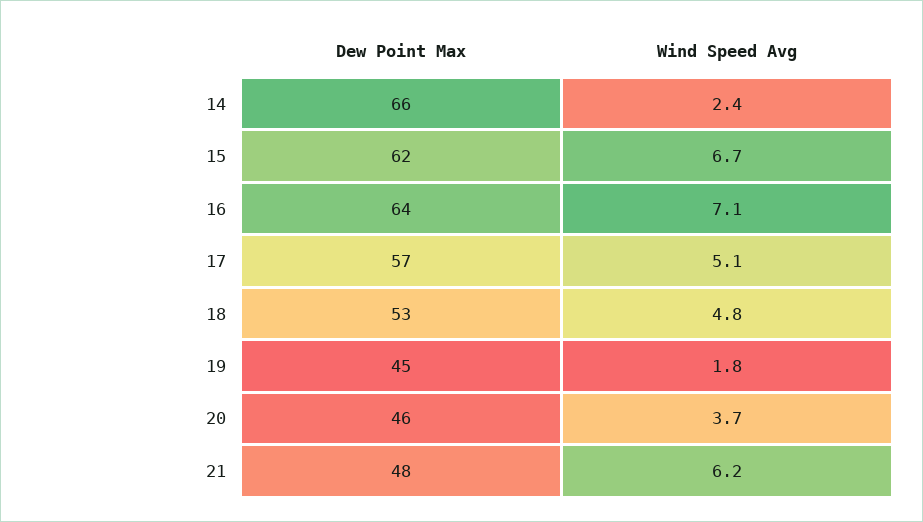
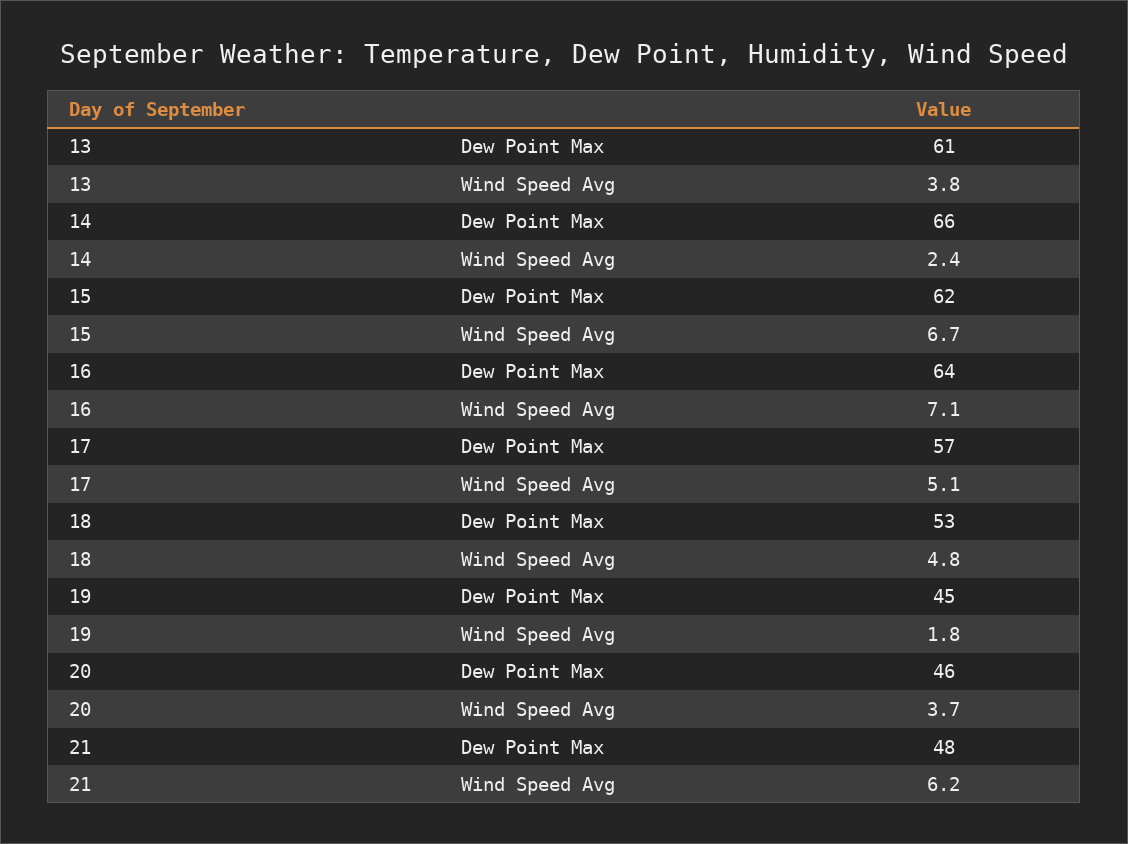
Dew Point Max, 13: none -> 61
Wind Speed Avg, 13: none -> 3.8

